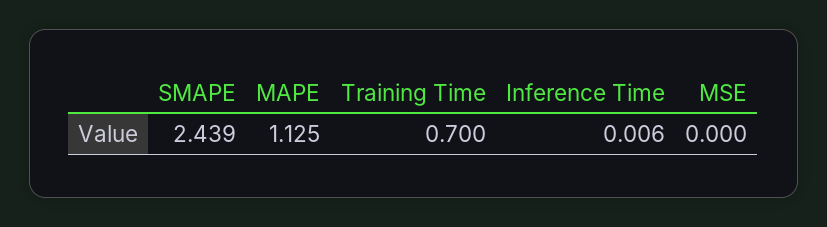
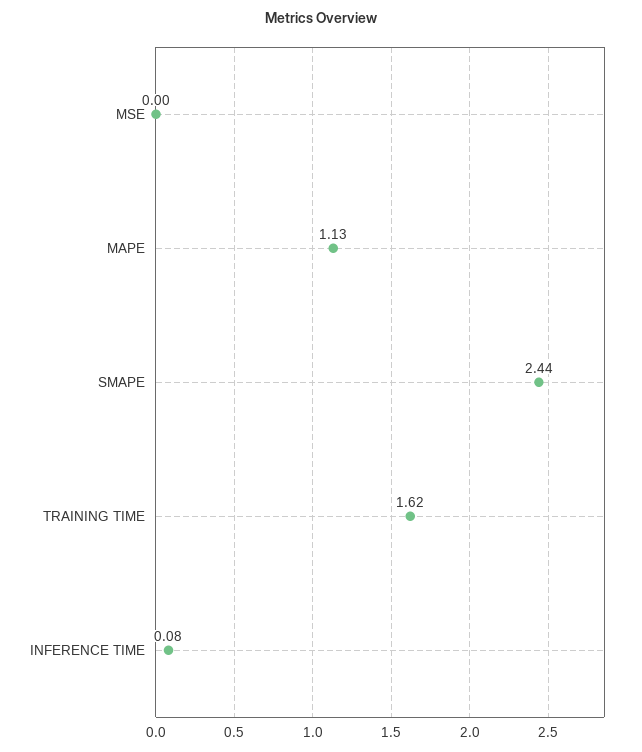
Training Time: 0.7 -> 1.62
Inference Time: 0.006 -> 0.08

